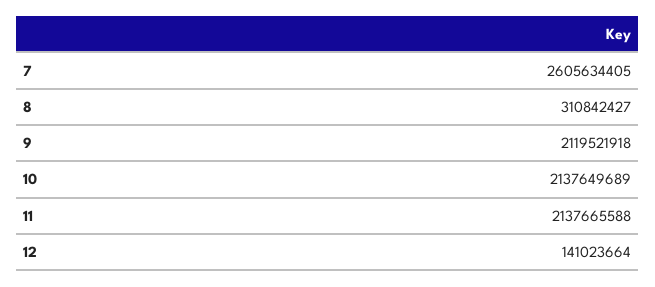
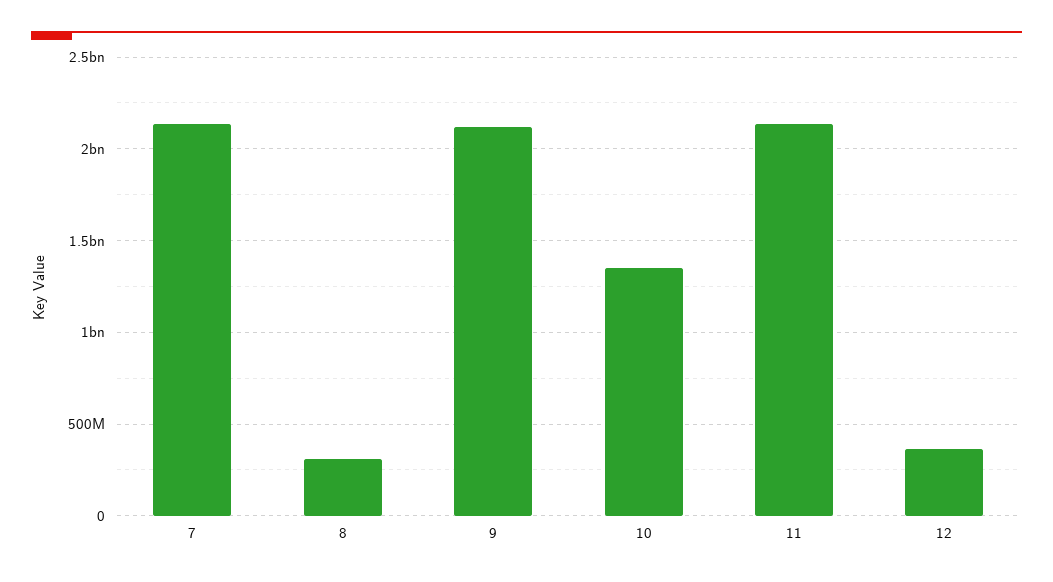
7: 2605634405 -> 2150000000
10: 2137649689 -> 1350000000
12: 141023664 -> 350000000

